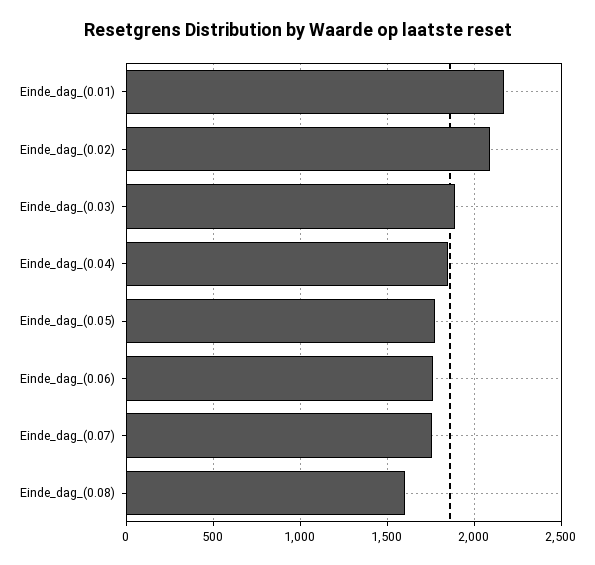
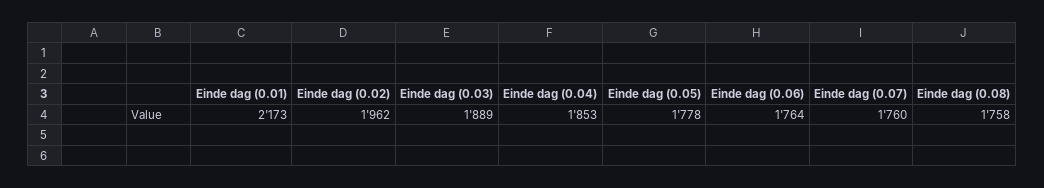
Einde_dag_(0.02): 2100 -> 1962
Einde_dag_(0.08): 1600 -> 1758

